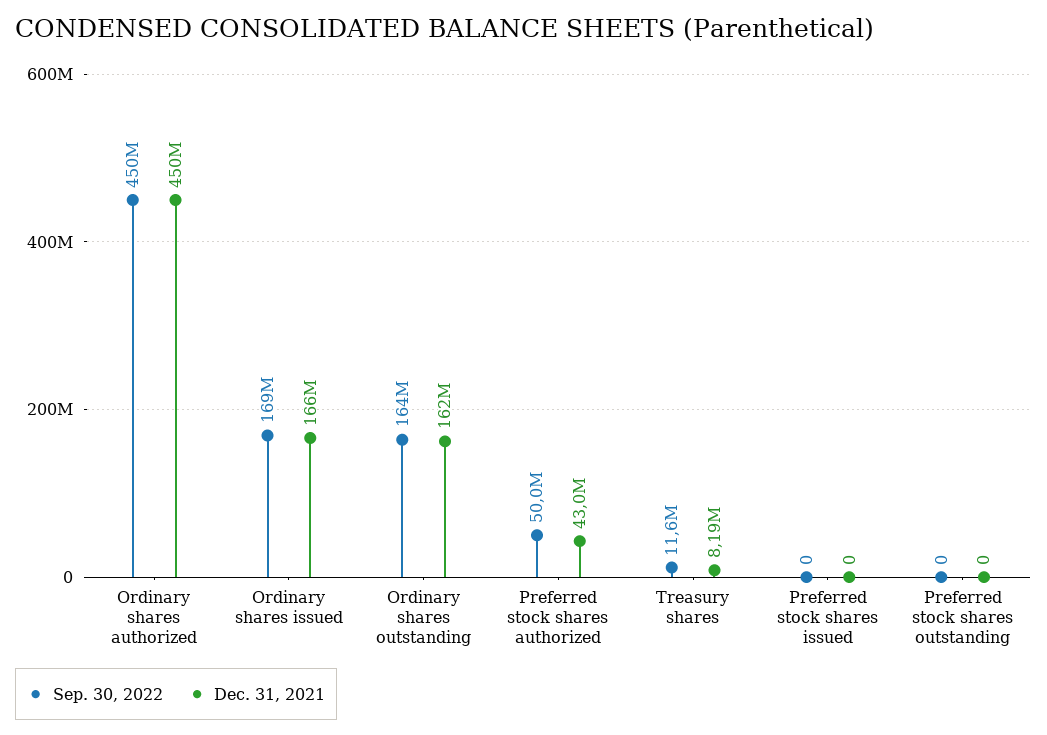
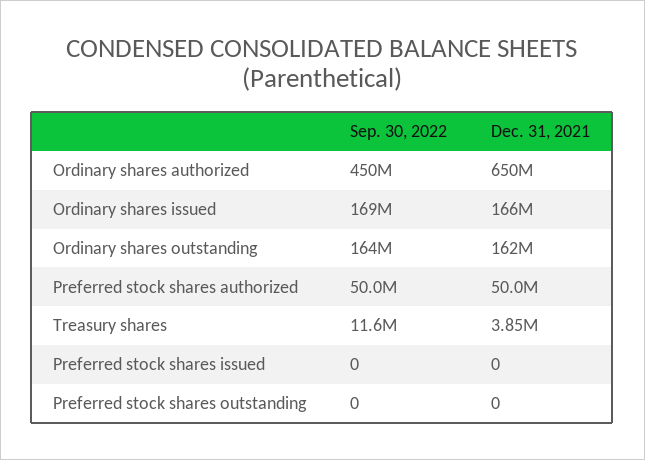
Dec. 31, 2021, Ordinary shares authorized: 450000000 -> 650000000
Dec. 31, 2021, Preferred stock shares authorized: 43000000 -> 50000000
Dec. 31, 2021, Treasury shares: 8190000 -> 3850000

